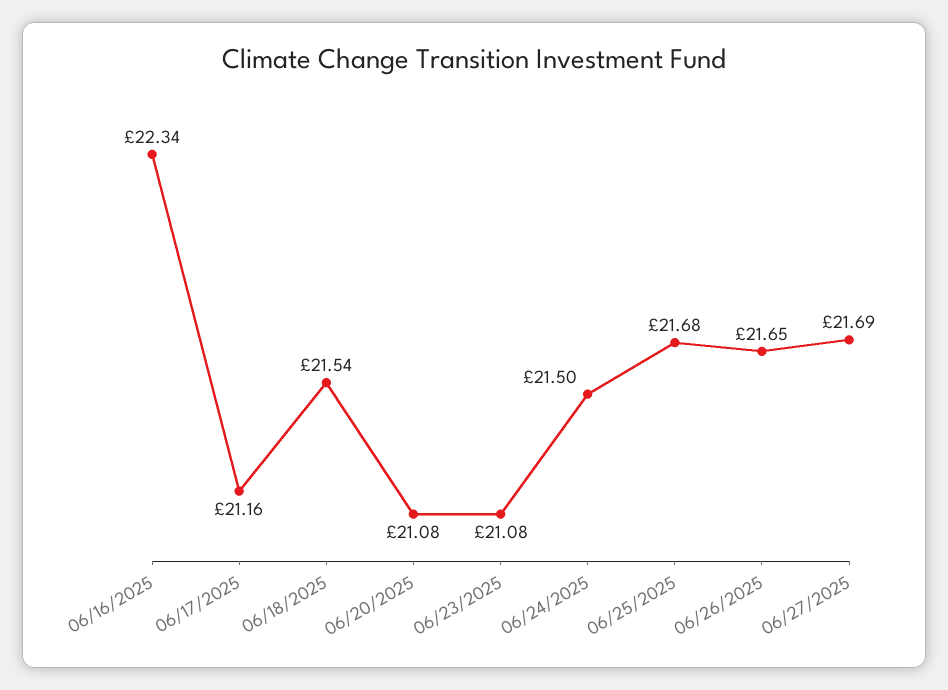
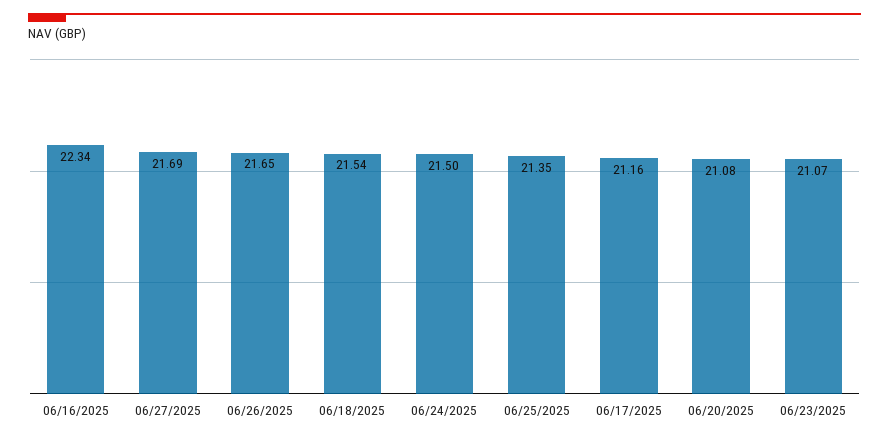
06/23/2025: 21.08 -> 21.07
06/25/2025: 21.68 -> 21.35

